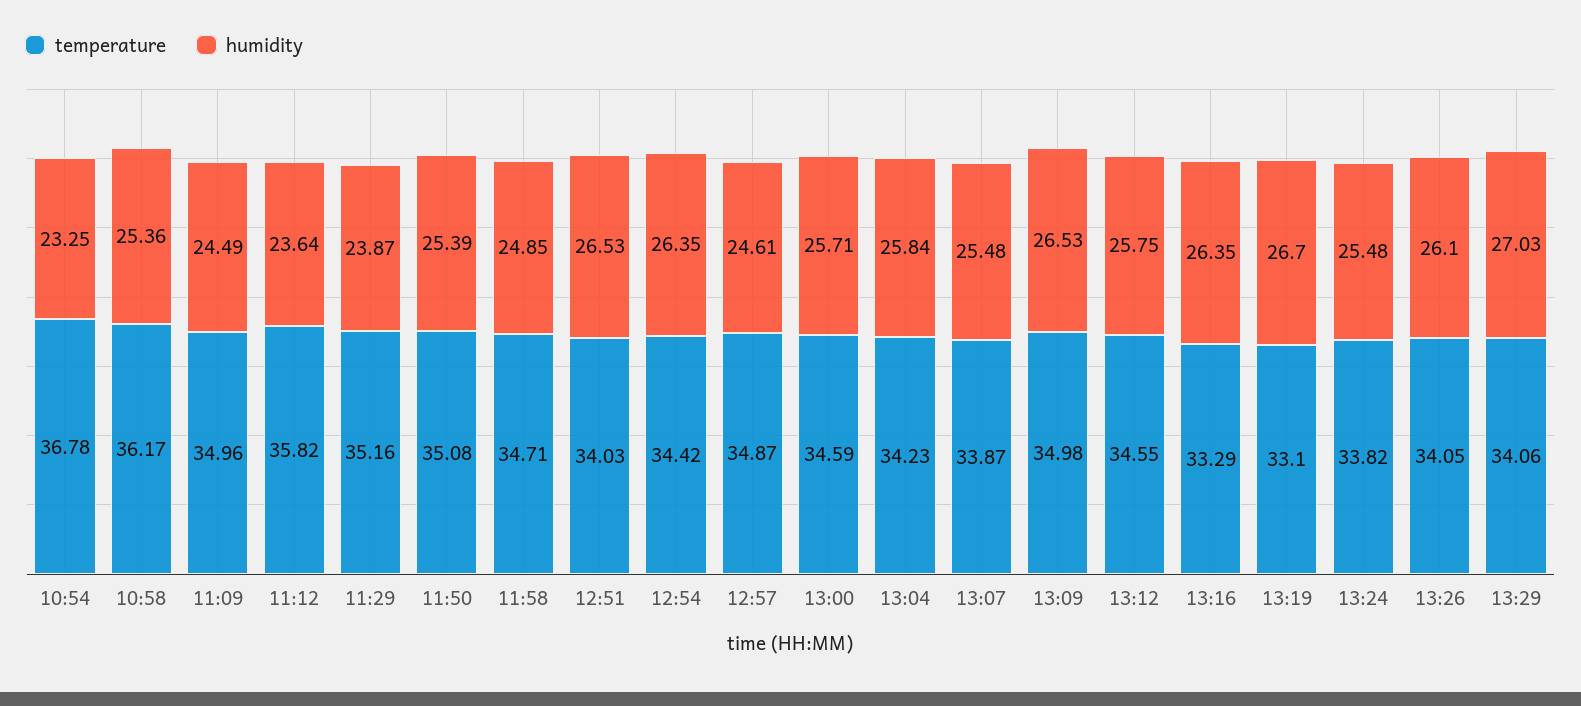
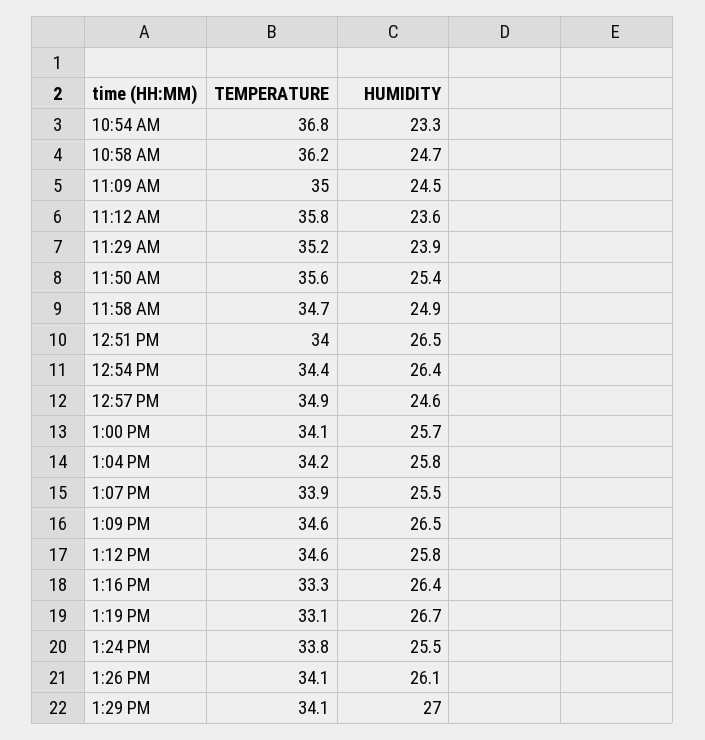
humidity, 10:58: 25.36 -> 24.7
temperature, 11:50: 35.08 -> 35.6
temperature, 13:00: 34.59 -> 34.1
temperature, 13:09: 34.98 -> 34.6

